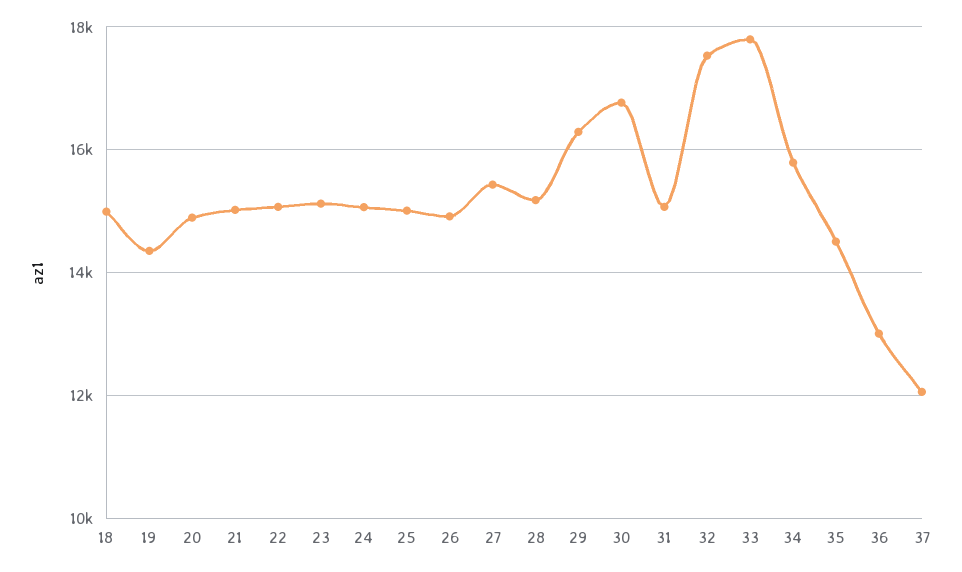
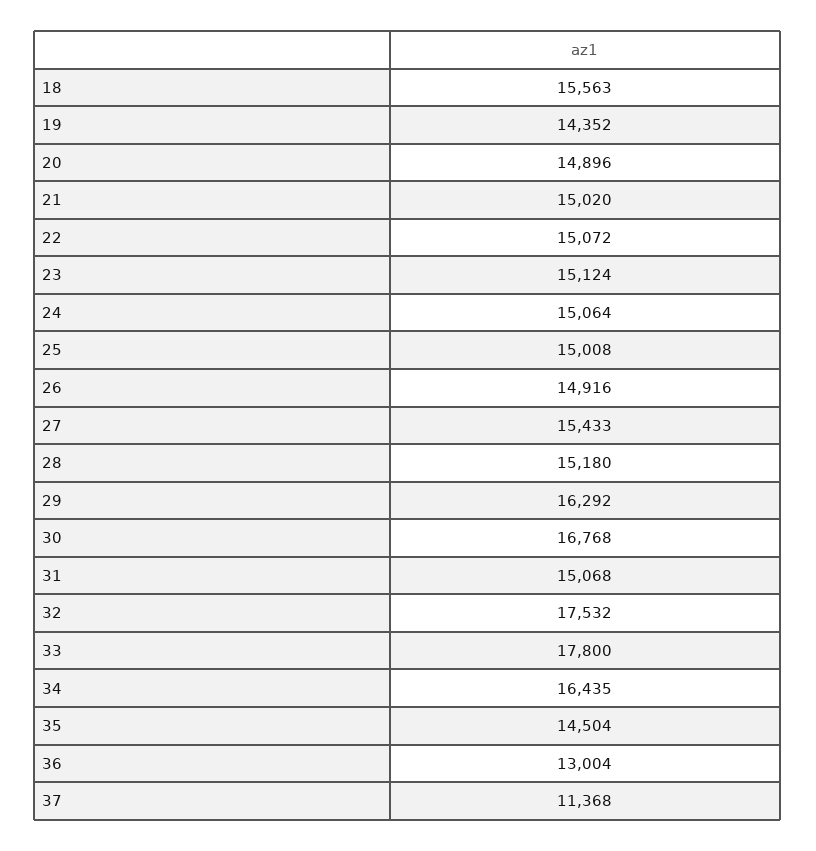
18: 15000 -> 15563
34: 15800 -> 16435
37: 12000 -> 11368

